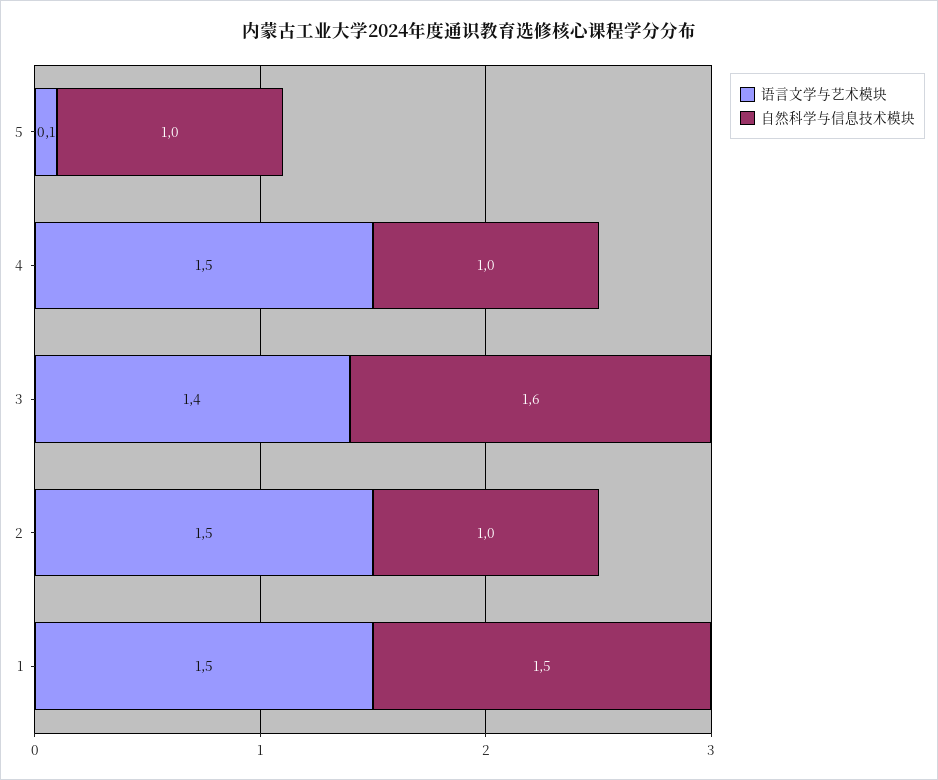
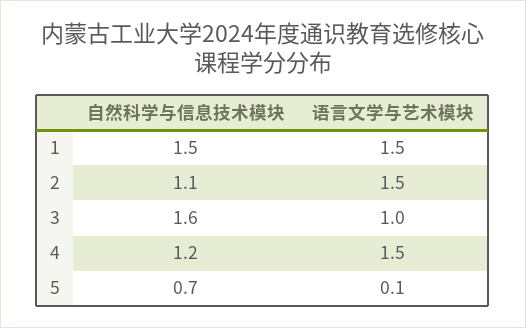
自然科学与信息技术模块, 5: 1 -> 0.7
自然科学与信息技术模块, 4: 1 -> 1.2
语言文学与艺术模块, 3: 1.4 -> 1
自然科学与信息技术模块, 2: 1 -> 1.1

